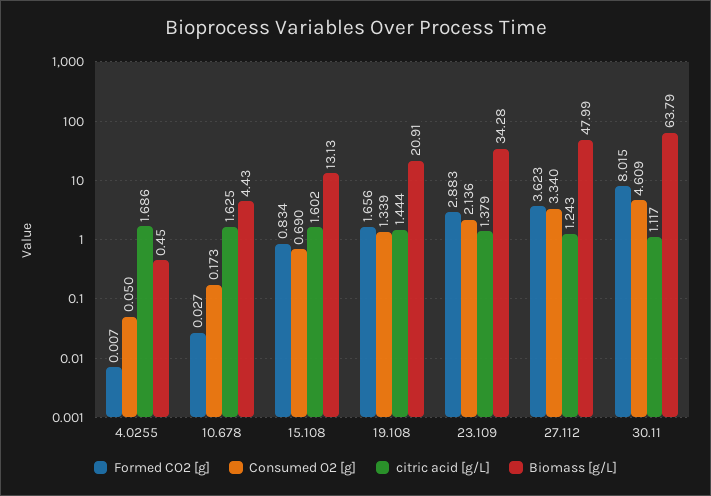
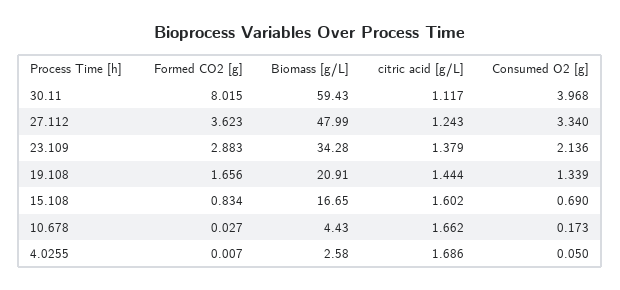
Biomass [g/L], 4.0255: 0.45 -> 2.58
citric acid [g/L], 10.678: 1.625 -> 1.662
Biomass [g/L], 15.108: 13.13 -> 16.65
Consumed O2 [g], 30.11: 4.609 -> 3.968
Biomass [g/L], 30.11: 63.79 -> 59.43

